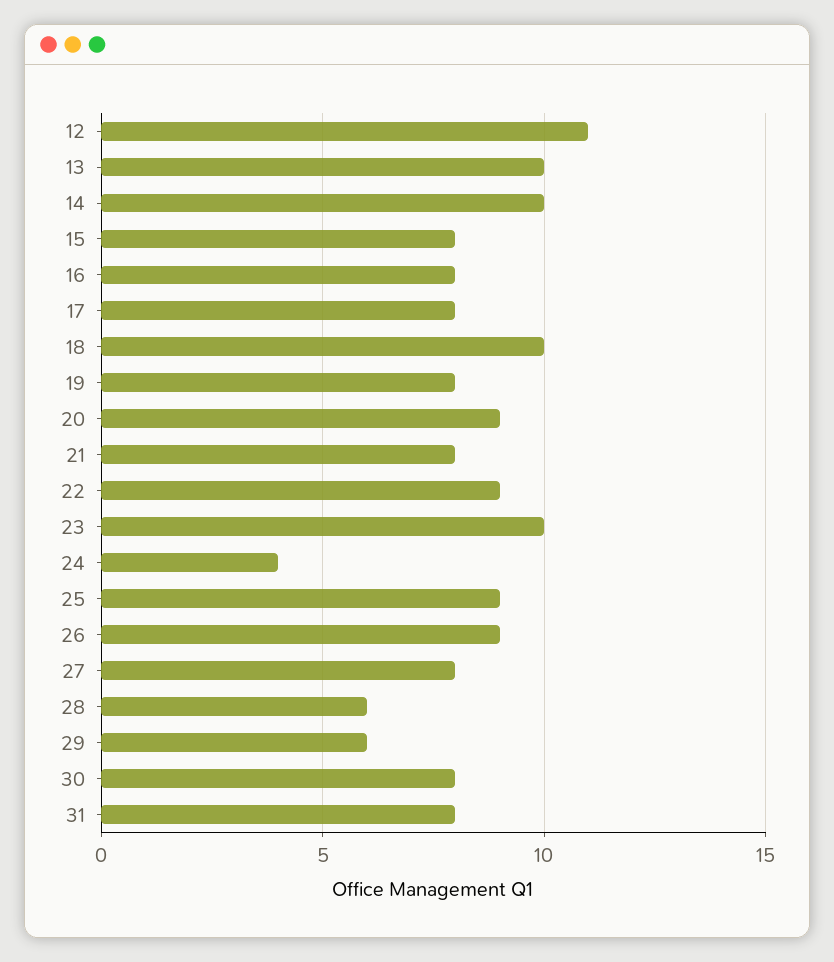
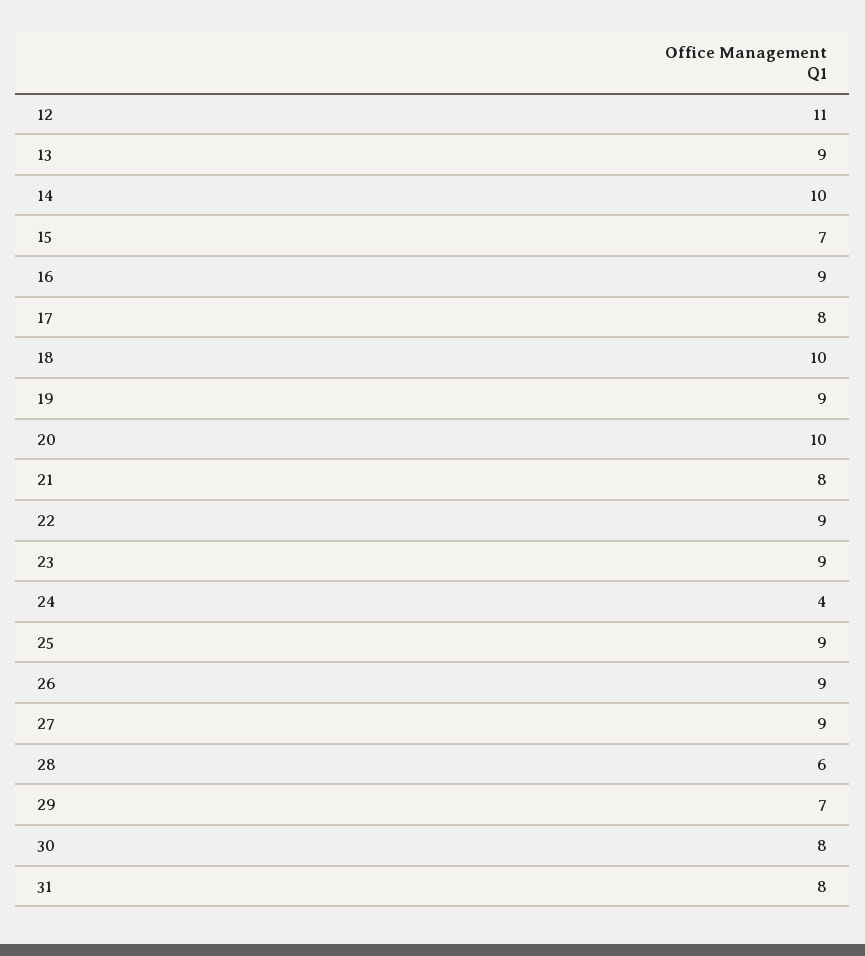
13: 10 -> 9
15: 8 -> 7
16: 8 -> 9
19: 8 -> 9
20: 9 -> 10
23: 10 -> 9
27: 8 -> 9
29: 6 -> 7

